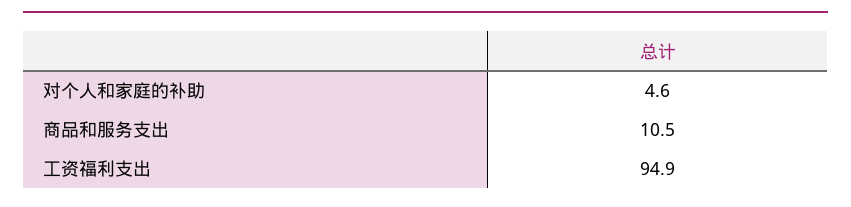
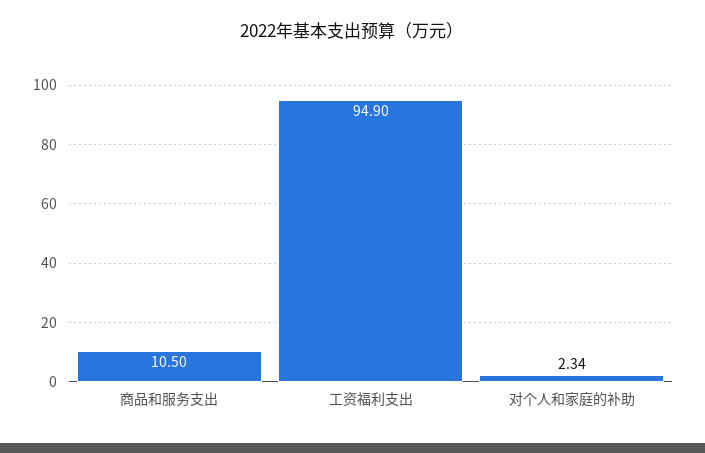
对个人和家庭的补助: 4.6 -> 2.34

